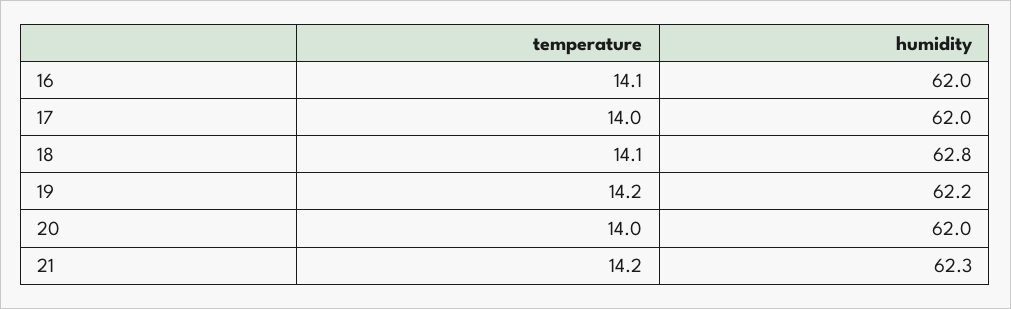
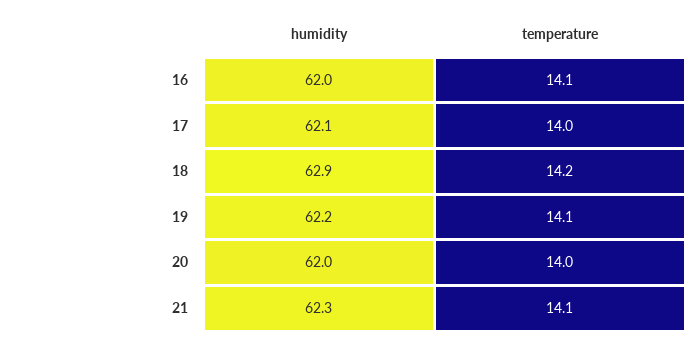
humidity, 17: 62 -> 62.1
temperature, 18: 14.1 -> 14.2
humidity, 18: 62.8 -> 62.9
temperature, 19: 14.2 -> 14.1
temperature, 21: 14.2 -> 14.1

